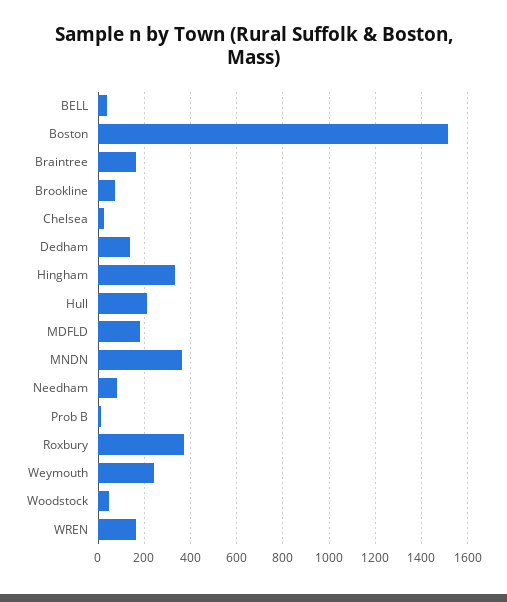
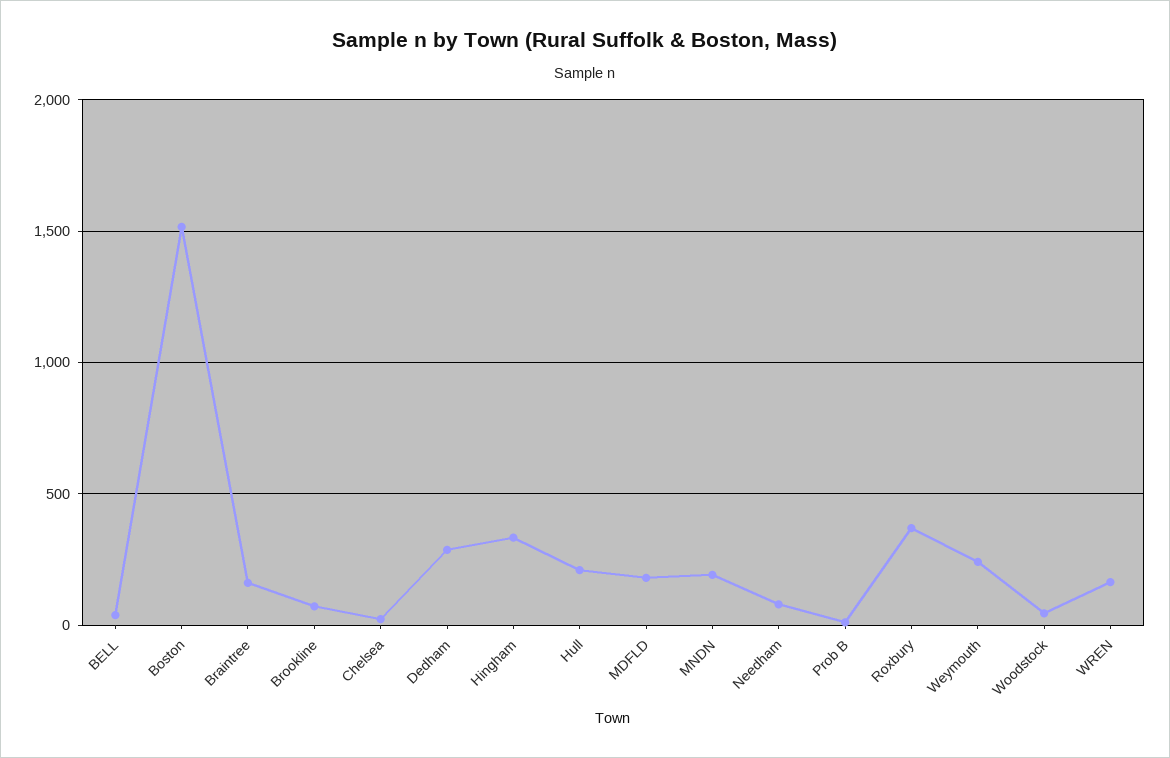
Dedham: 150 -> 300
MNDN: 350 -> 200

